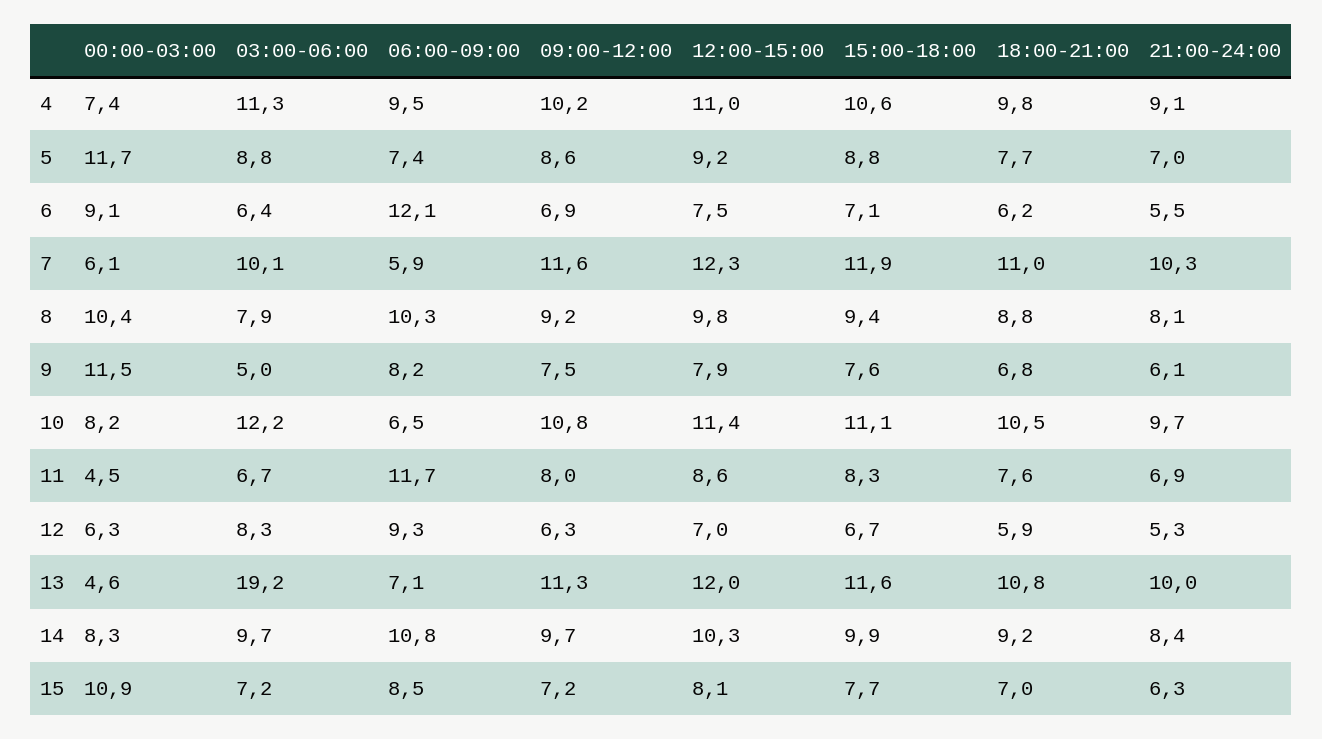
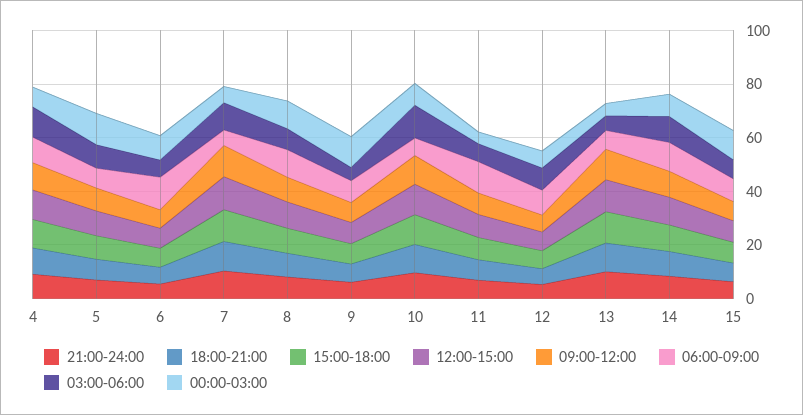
03:00-06:00, 13: 19.2 -> 5

